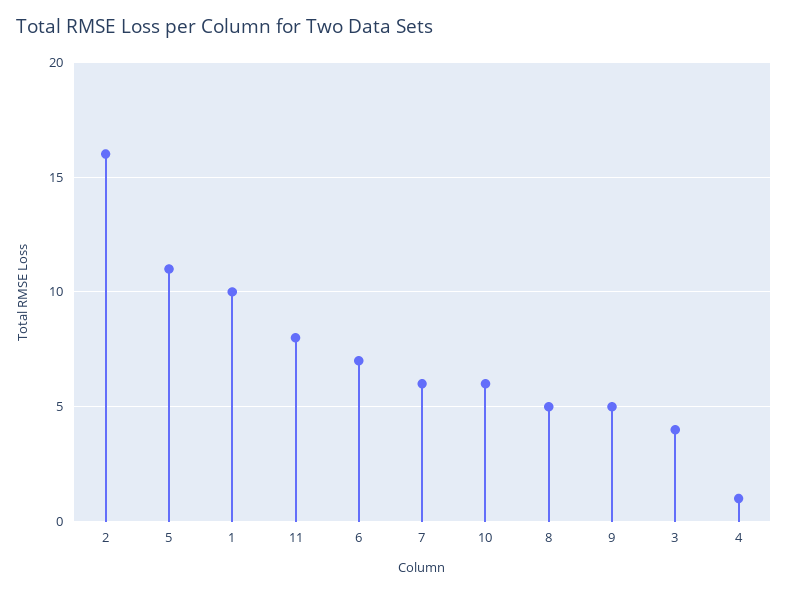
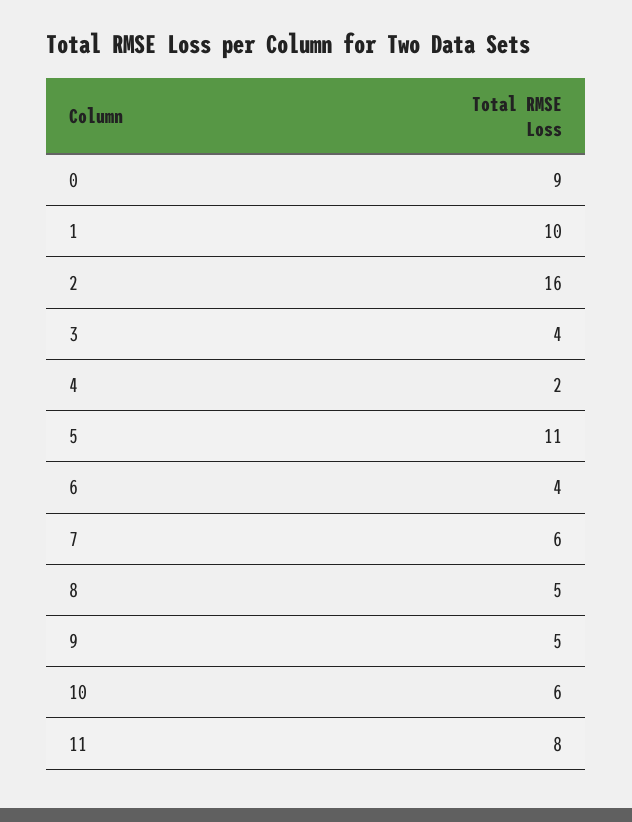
6: 7 -> 4
4: 1 -> 2
0: none -> 9

